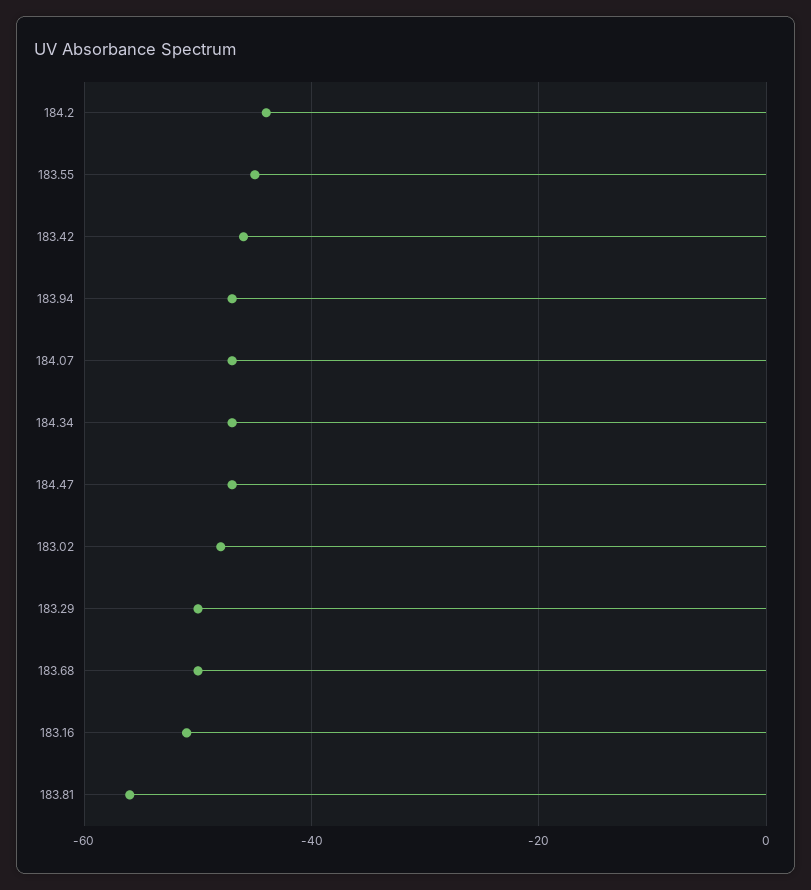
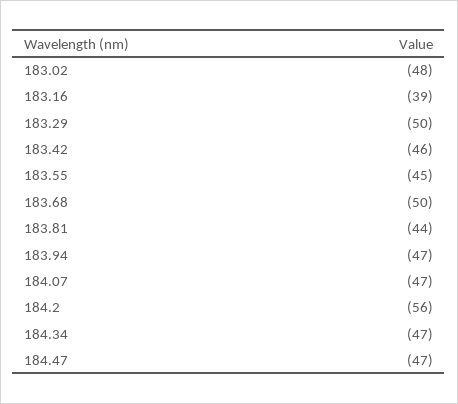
184.2: -45 -> -56
183.16: -50 -> -39
183.81: -55 -> -44

